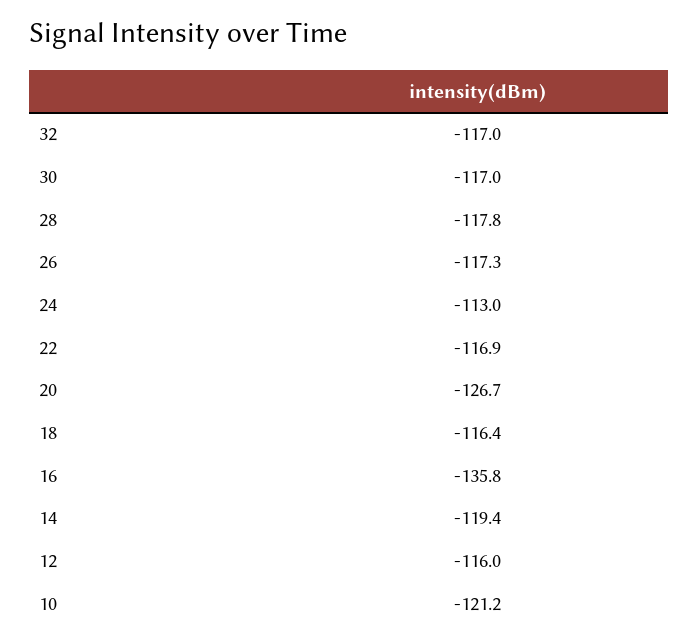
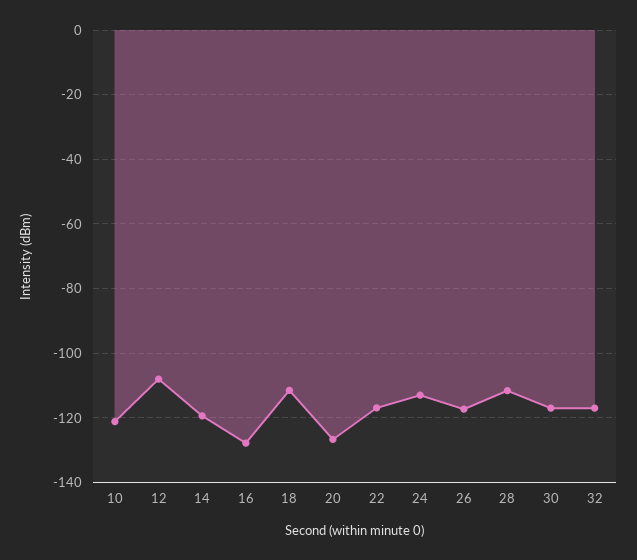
28: -117.8 -> -112
18: -116.4 -> -112
16: -135.8 -> -128
12: -116 -> -108

